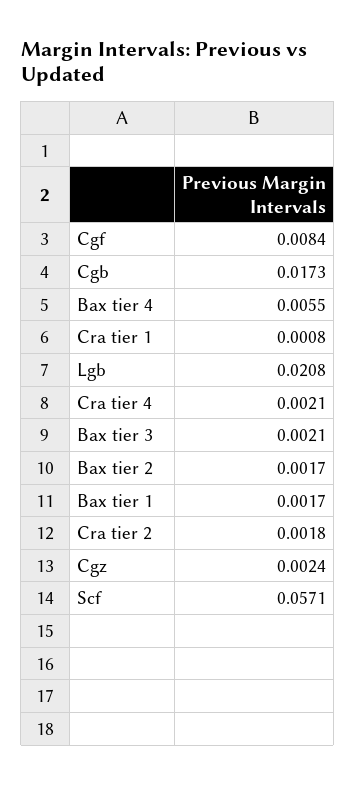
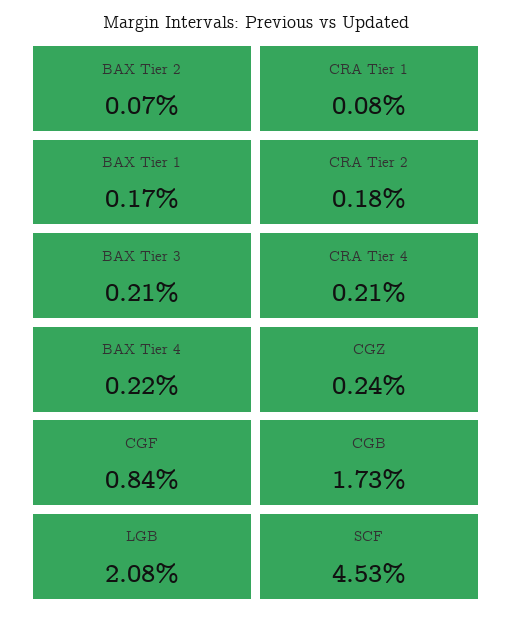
Bax tier 4: 0.0055 -> 0.0022
Bax tier 2: 0.0017 -> 0.0007
Scf: 0.0571 -> 0.0453

